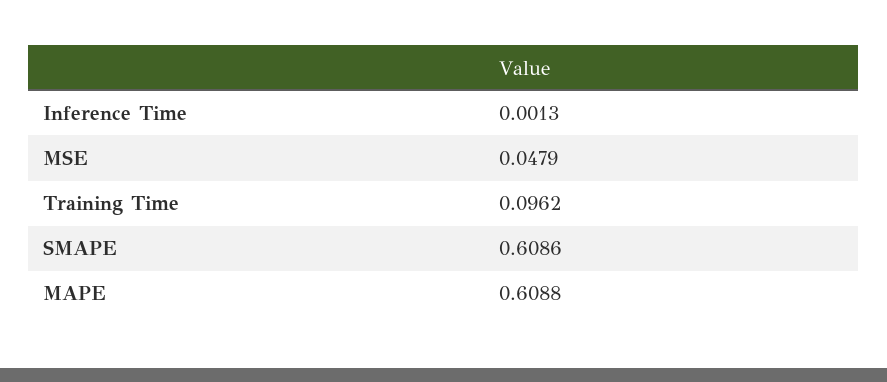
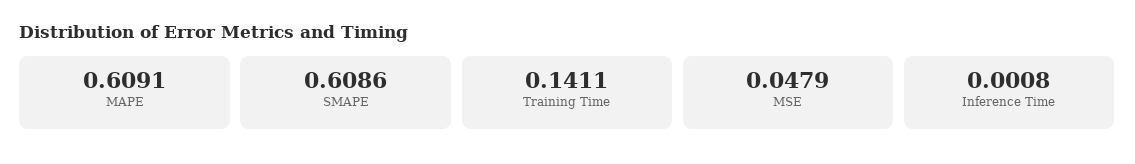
Inference Time: 0.0013 -> 0.0008
Training Time: 0.0962 -> 0.1411
MAPE: 0.6088 -> 0.6091

